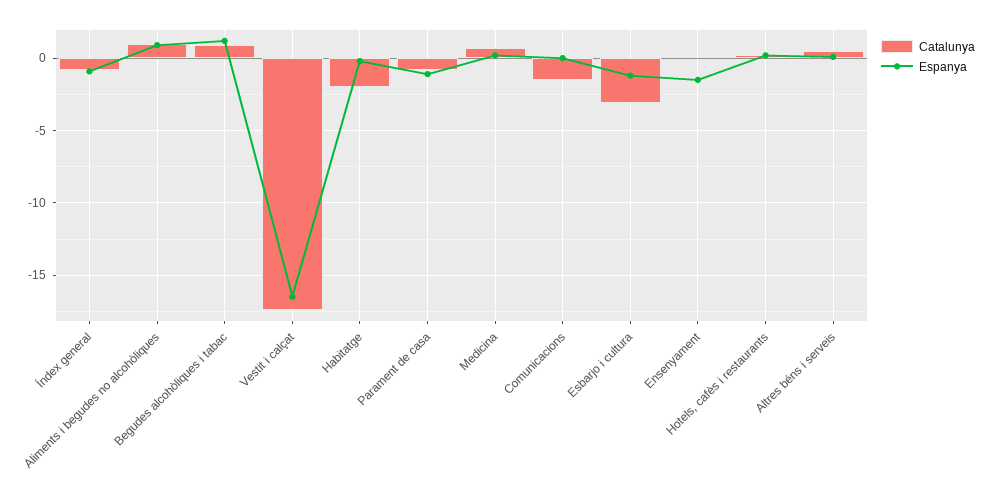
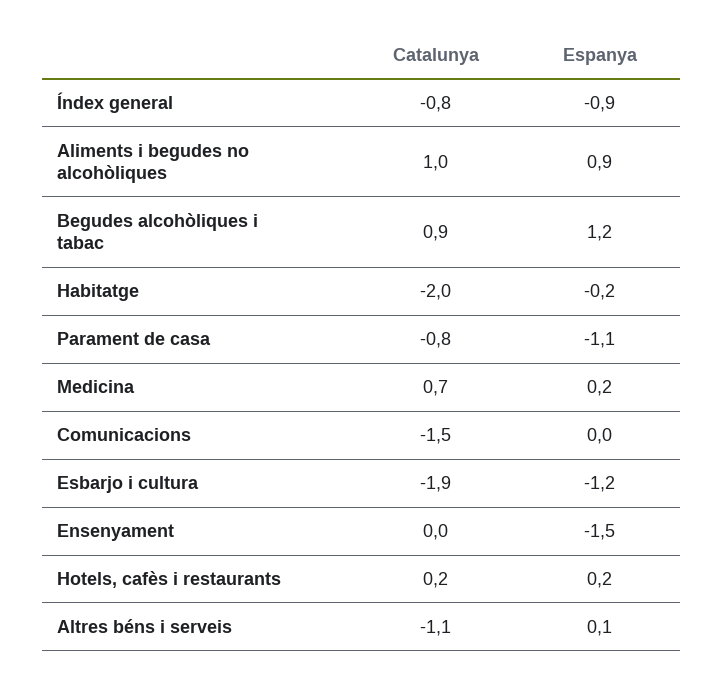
Catalunya, Vestit i calçat: -17.5 -> none
Espanya, Vestit i calçat: -16.5 -> none
Catalunya, Esbarjo i cultura: -3 -> -1.9
Catalunya, Altres béns i serveis: 0.5 -> -1.1

